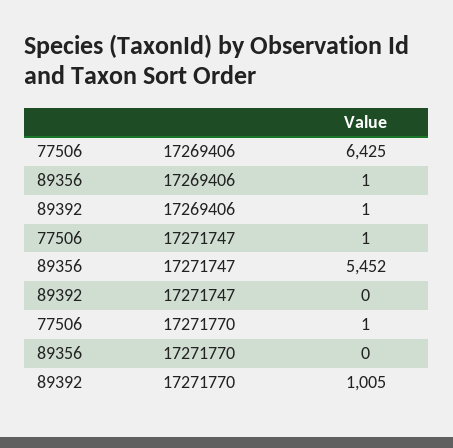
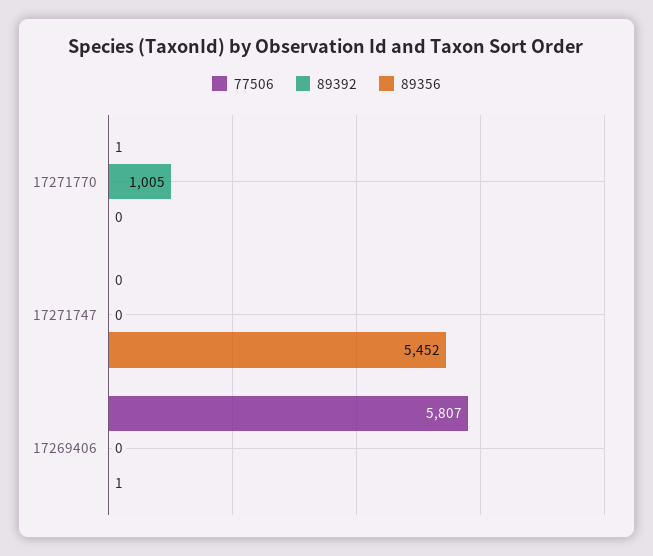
77506, 17269406: 6425 -> 5807
89392, 17269406: 1 -> 0
77506, 17271747: 1 -> 0

